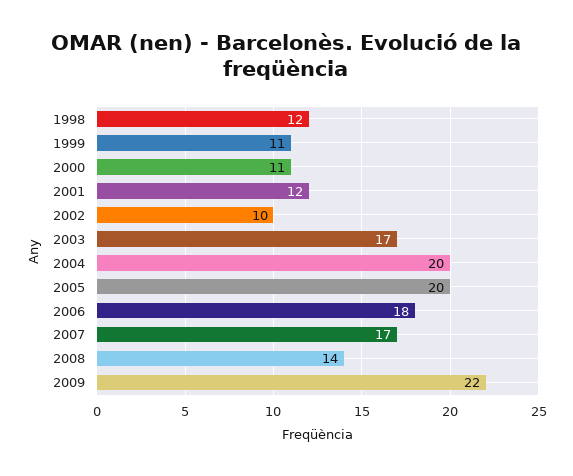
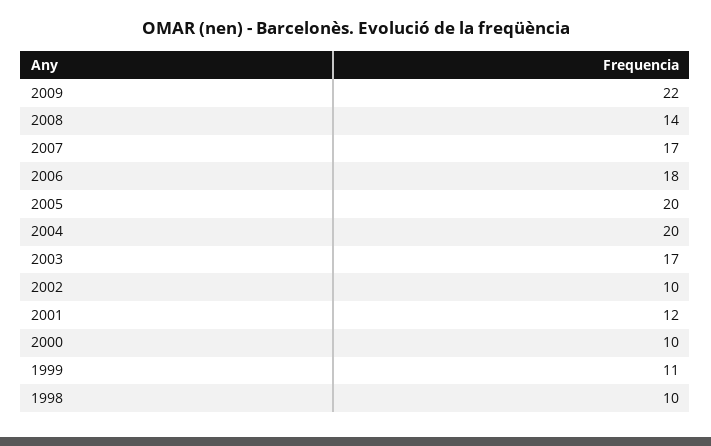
1998: 12 -> 10
2000: 11 -> 10

